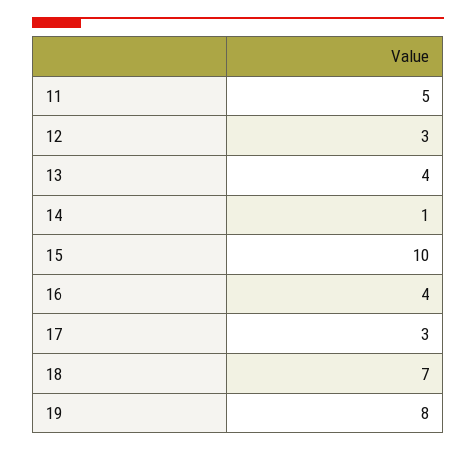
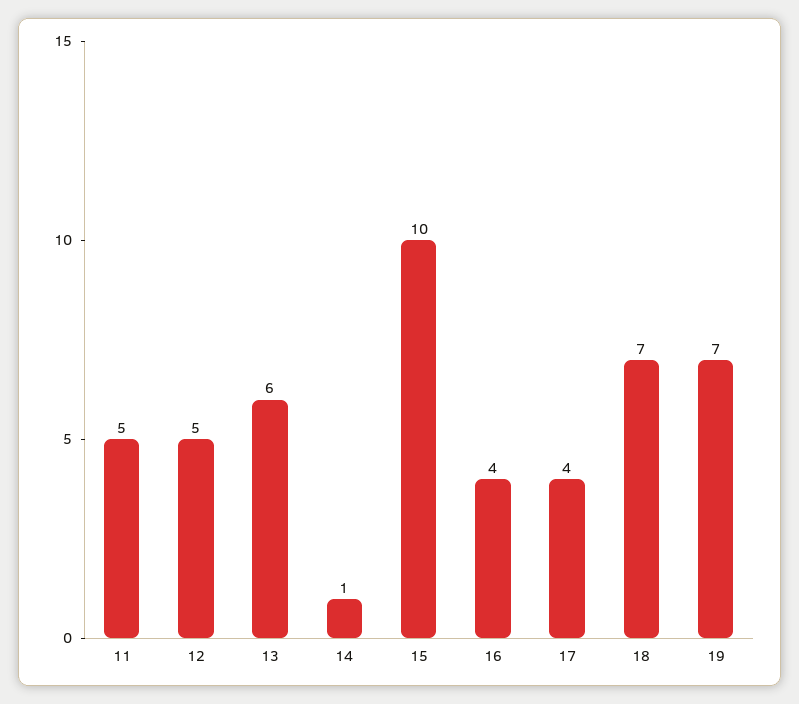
12: 3 -> 5
13: 4 -> 6
17: 3 -> 4
19: 8 -> 7

